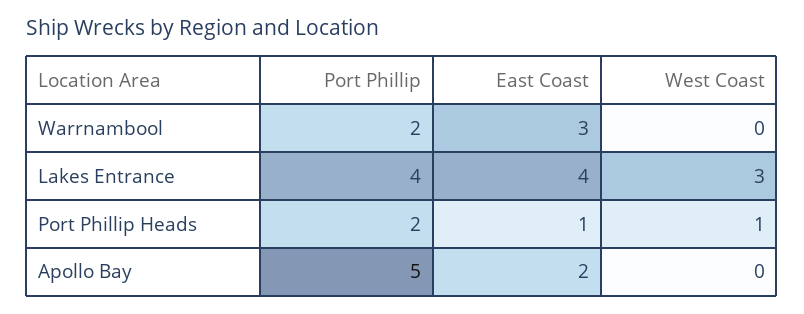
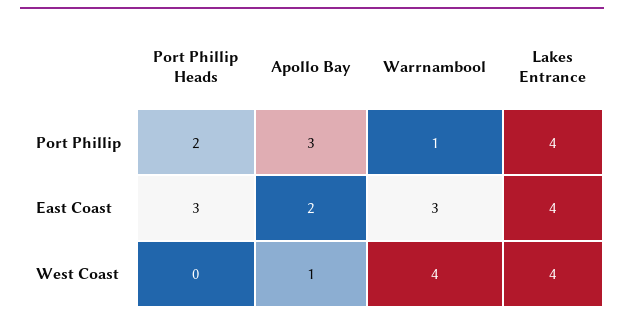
Port Phillip, Warrnambool: 2 -> 1
West Coast, Warrnambool: 0 -> 4
West Coast, Lakes Entrance: 3 -> 4
East Coast, Port Phillip Heads: 1 -> 3
West Coast, Port Phillip Heads: 1 -> 0
Port Phillip, Apollo Bay: 5 -> 3
West Coast, Apollo Bay: 0 -> 1

